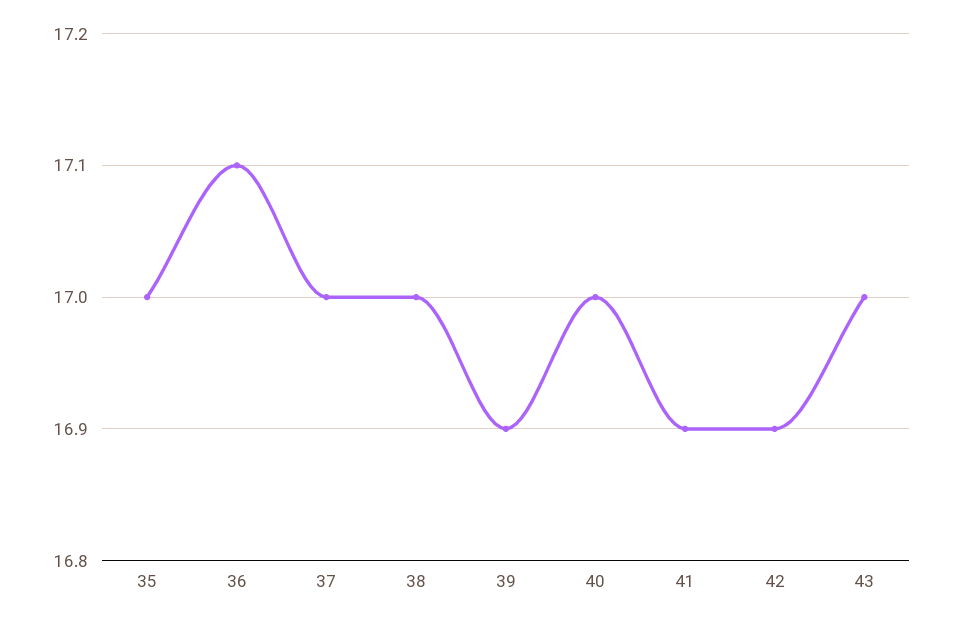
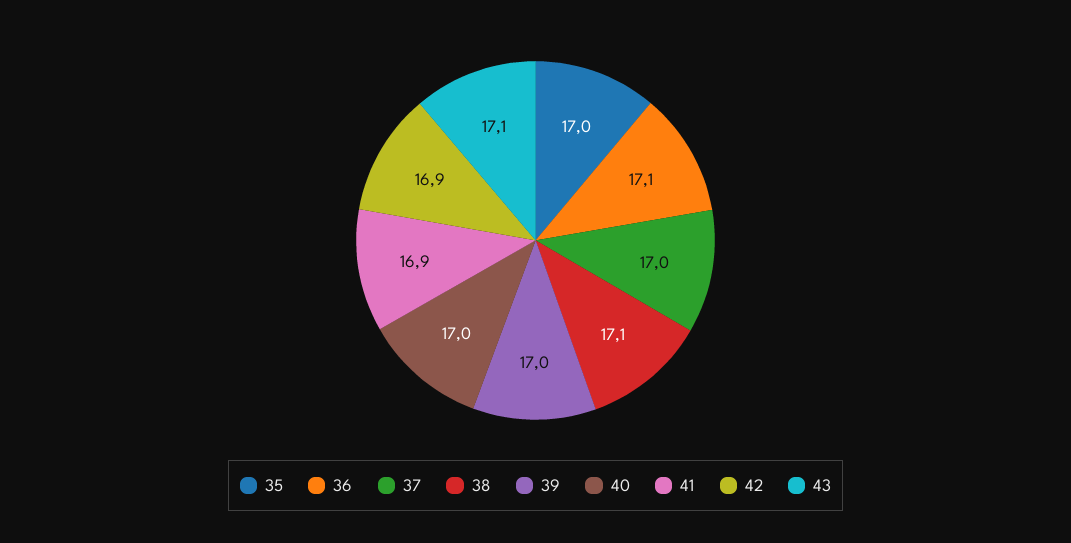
38: 17 -> 17.1
39: 16.9 -> 17
43: 17 -> 17.1

